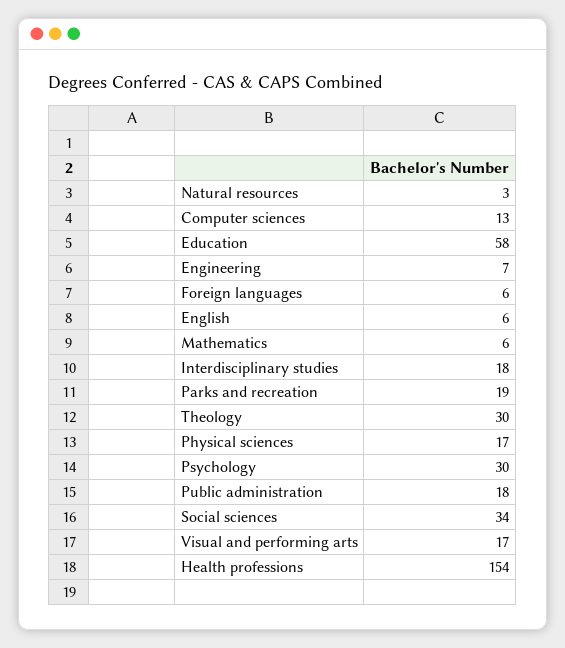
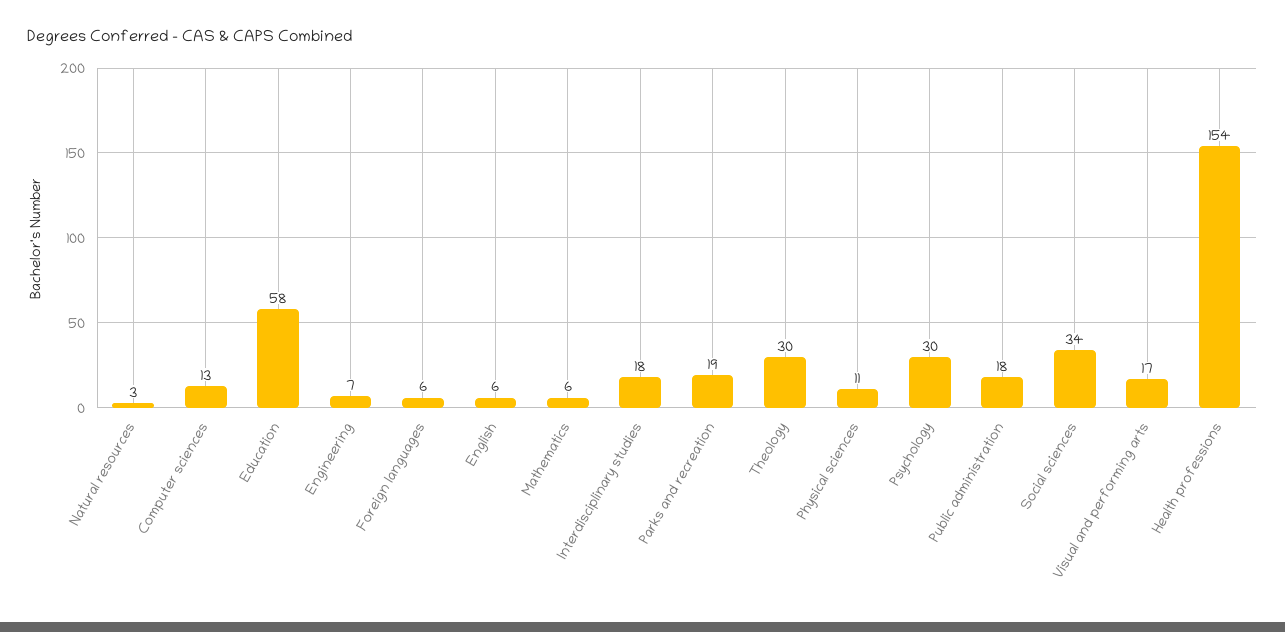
Physical sciences: 17 -> 11

